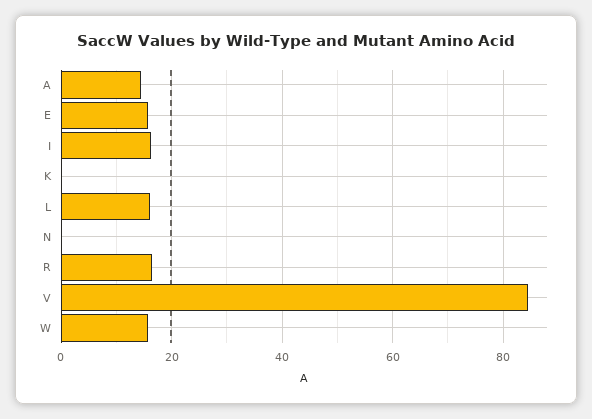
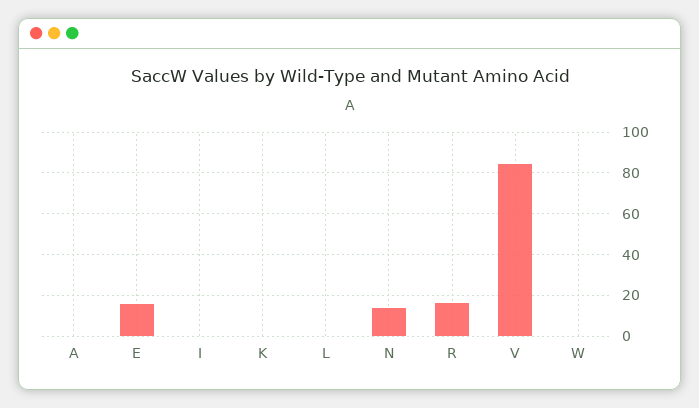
A: 14 -> 0
I: 16 -> 0
L: 16 -> 0
N: 0 -> 15
W: 16 -> 0

